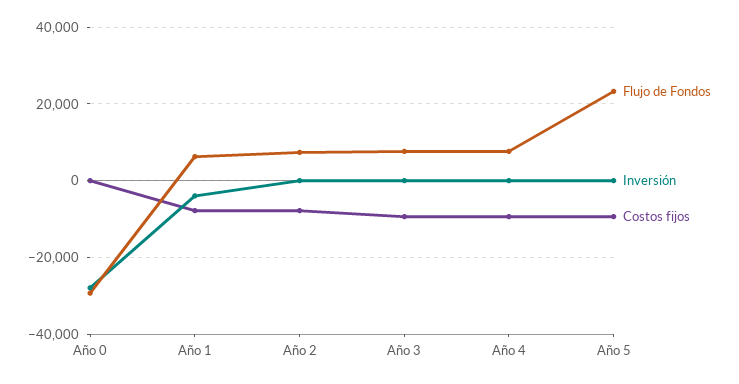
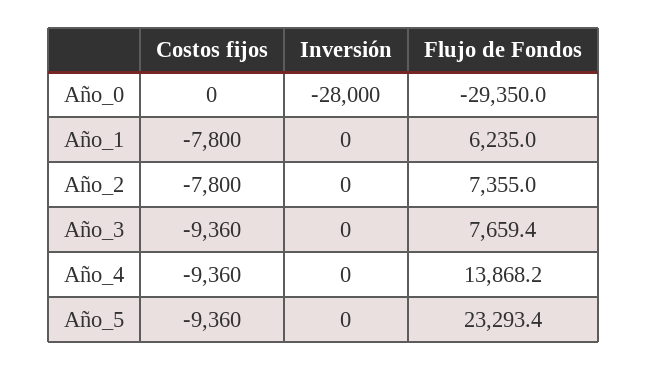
Inversión, Año 1: -4000 -> 0
Flujo de Fondos, Año 4: 8000 -> 13868.2

